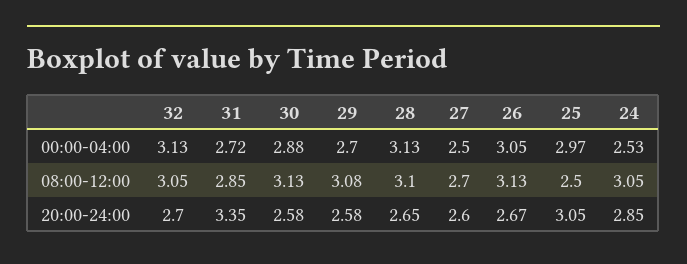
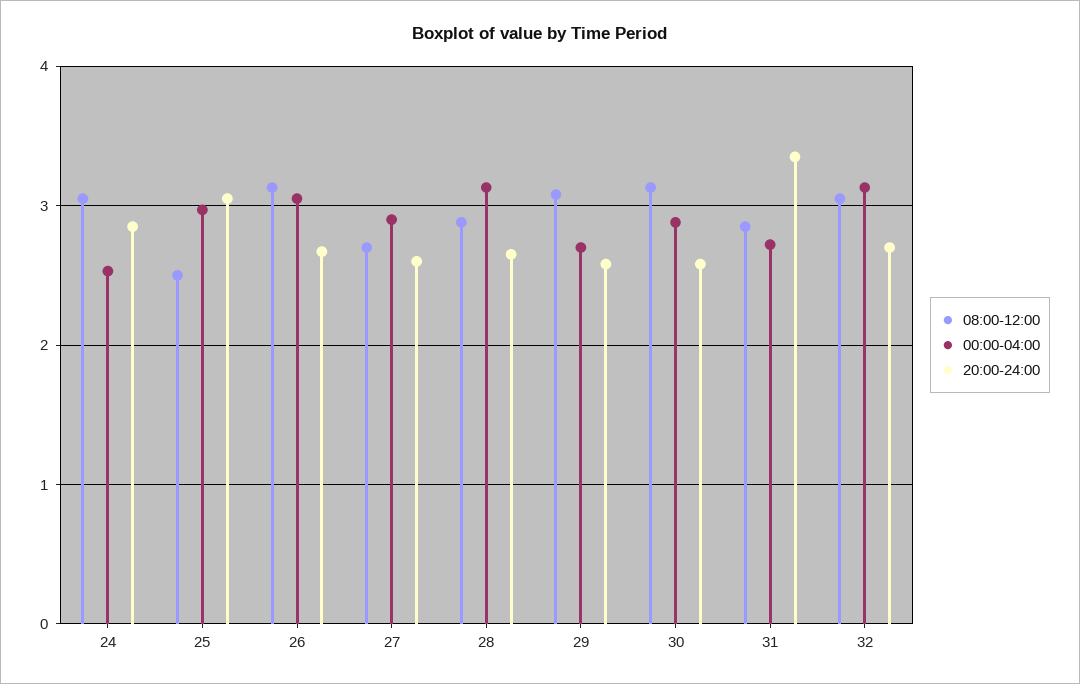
00:00-04:00, 27: 2.5 -> 2.9
08:00-12:00, 28: 3.1 -> 2.9

